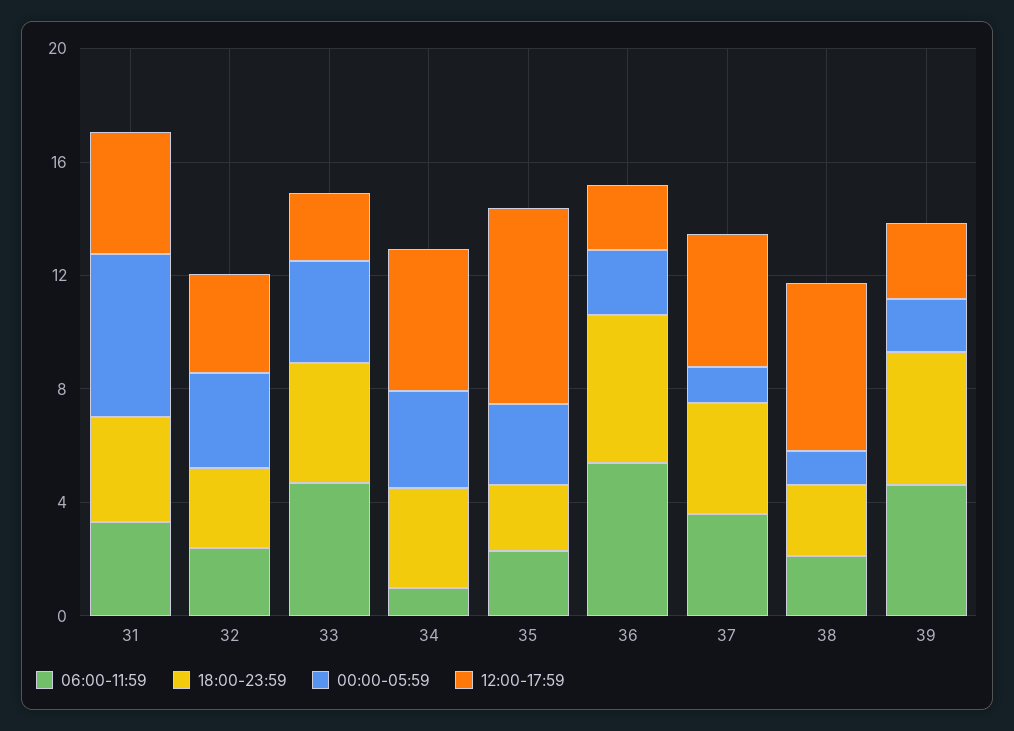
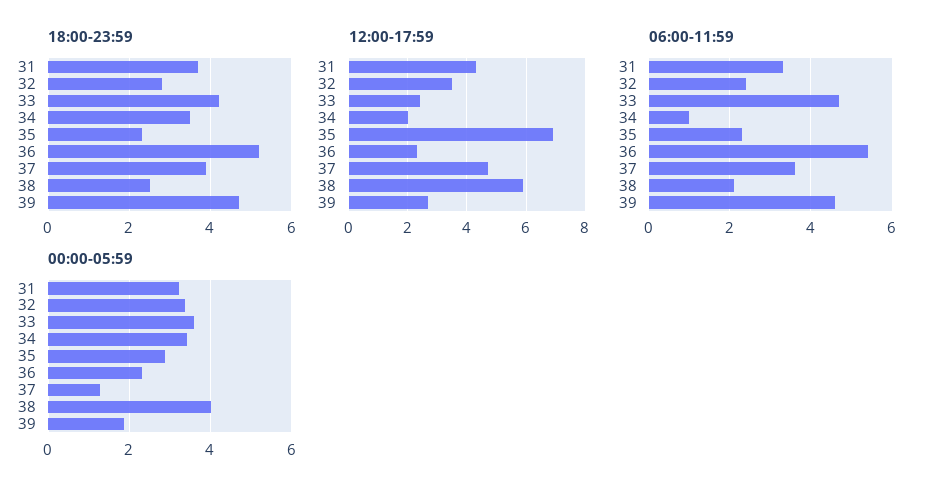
00:00-05:59, 31: 6 -> 3.2
12:00-17:59, 34: 5 -> 2
00:00-05:59, 38: 1 -> 4

